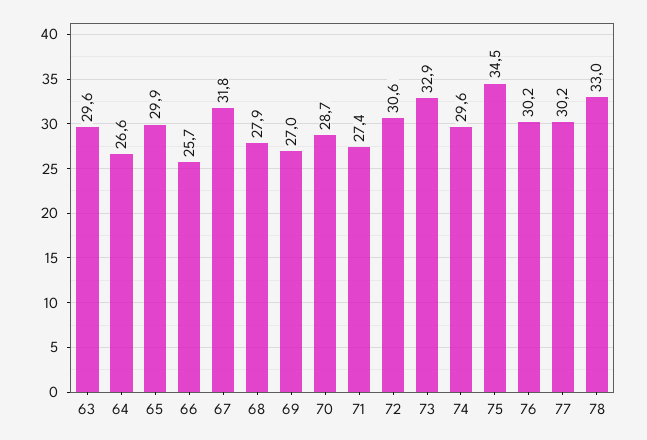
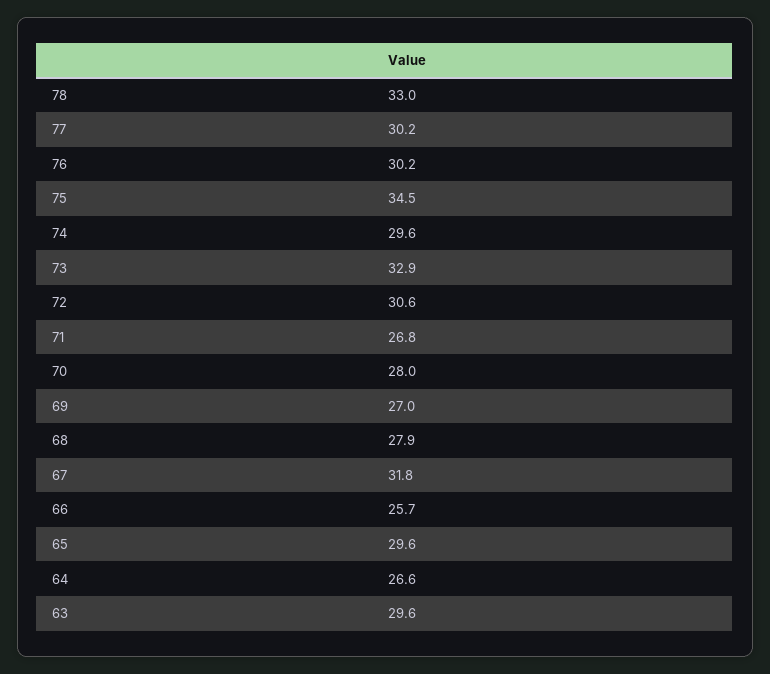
65: 29.9 -> 29.6
70: 28.7 -> 28
71: 27.4 -> 26.8

